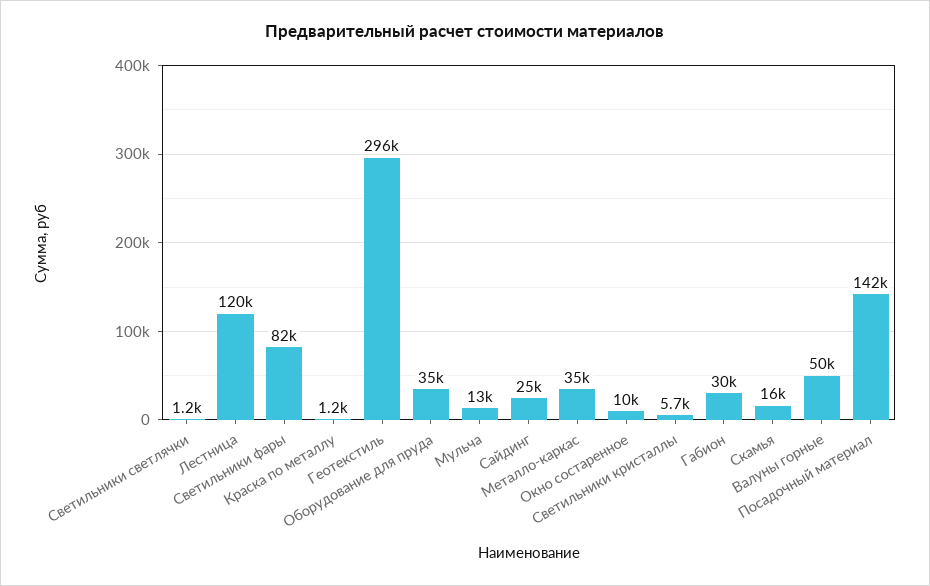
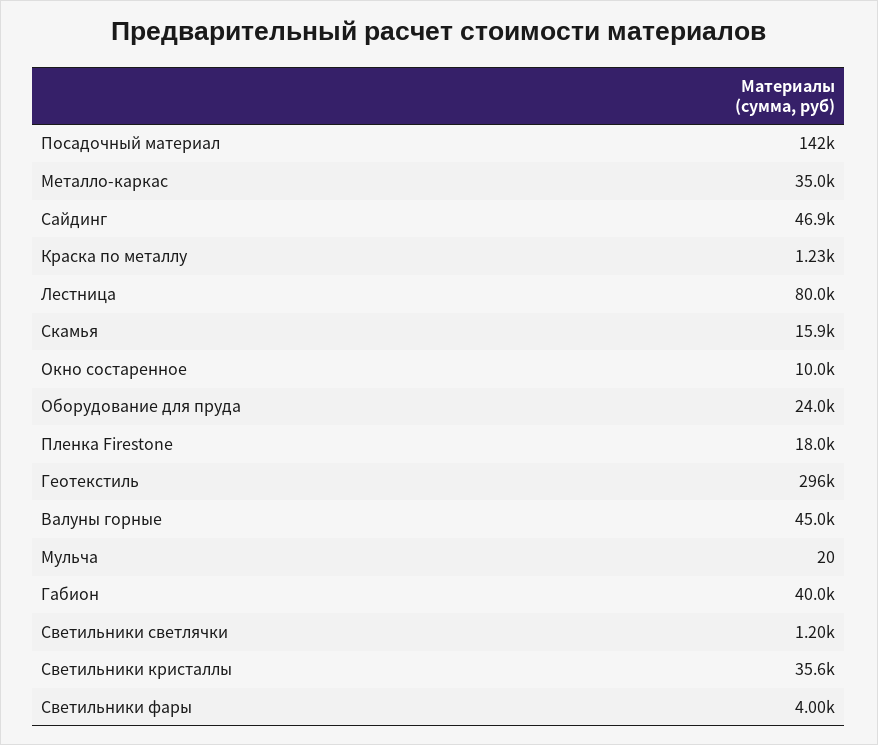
Лестница: 120000 -> 80000
Светильники фары: 82000 -> 4000
Оборудование для пруда: 35000 -> 24000
Мульча: 13000 -> 20
Сайдинг: 25000 -> 46900
Светильники кристаллы: 5700 -> 35600
Габион: 30000 -> 40000
Валуны горные: 50000 -> 45000
Пленка Firestone: none -> 18000

